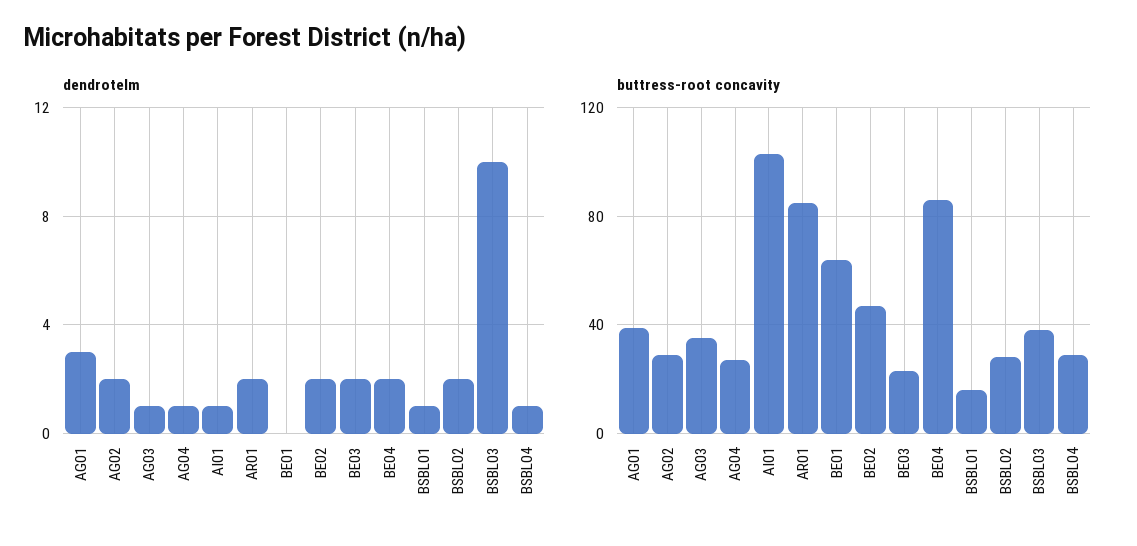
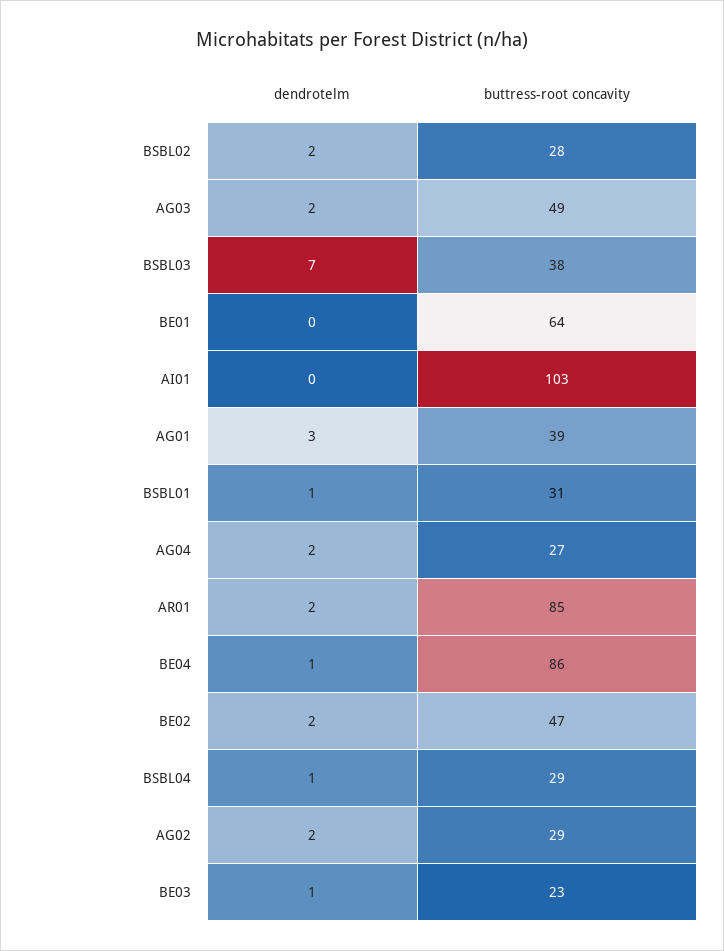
dendrotelm, AG03: 1 -> 2
dendrotelm, AG04: 1 -> 2
dendrotelm, AI01: 1 -> 0
dendrotelm, BE03: 2 -> 1
dendrotelm, BE04: 2 -> 1
dendrotelm, BSBL03: 10 -> 7
buttress-root concavity, AG03: 35 -> 49
buttress-root concavity, BSBL01: 15 -> 31

